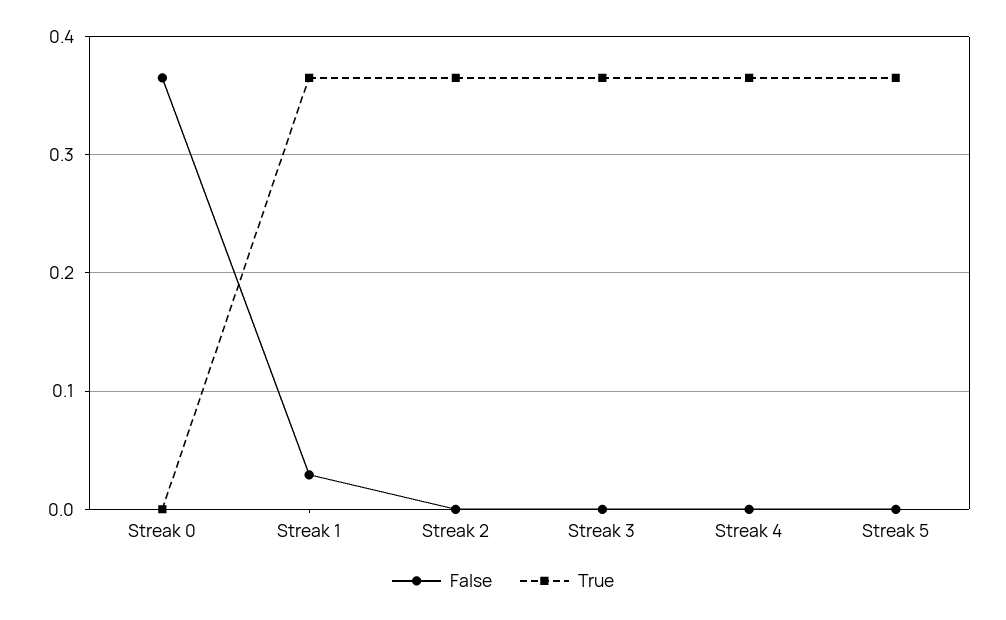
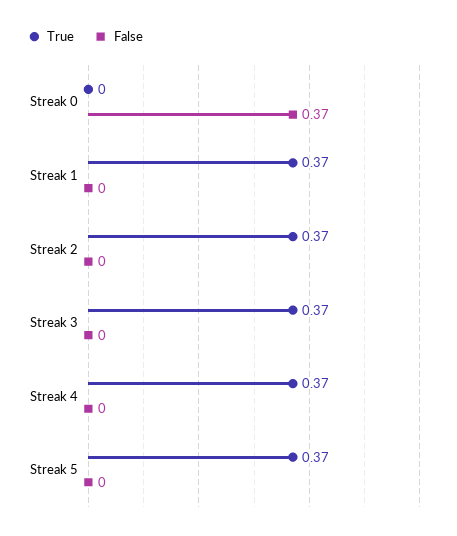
False, Streak 1: 0.03 -> 0

